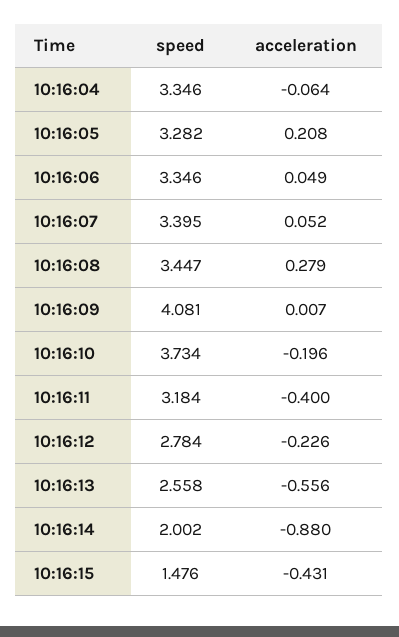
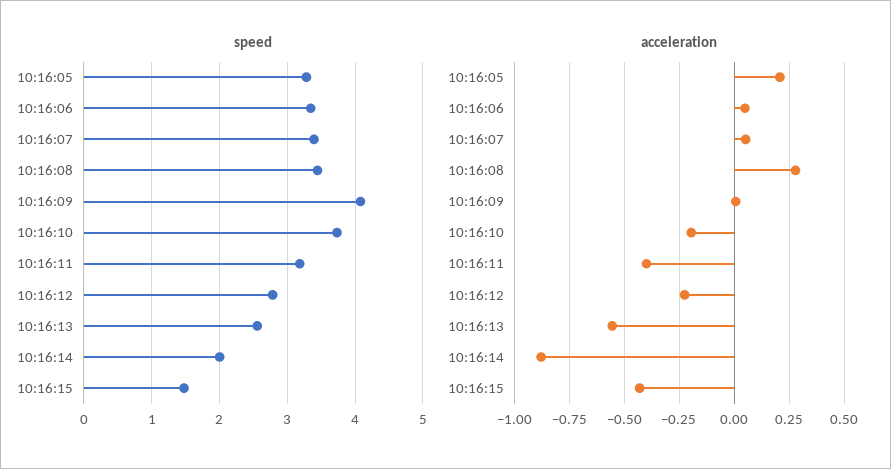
speed, 10:16:04: 3.346 -> none
acceleration, 10:16:04: -0.064 -> none

